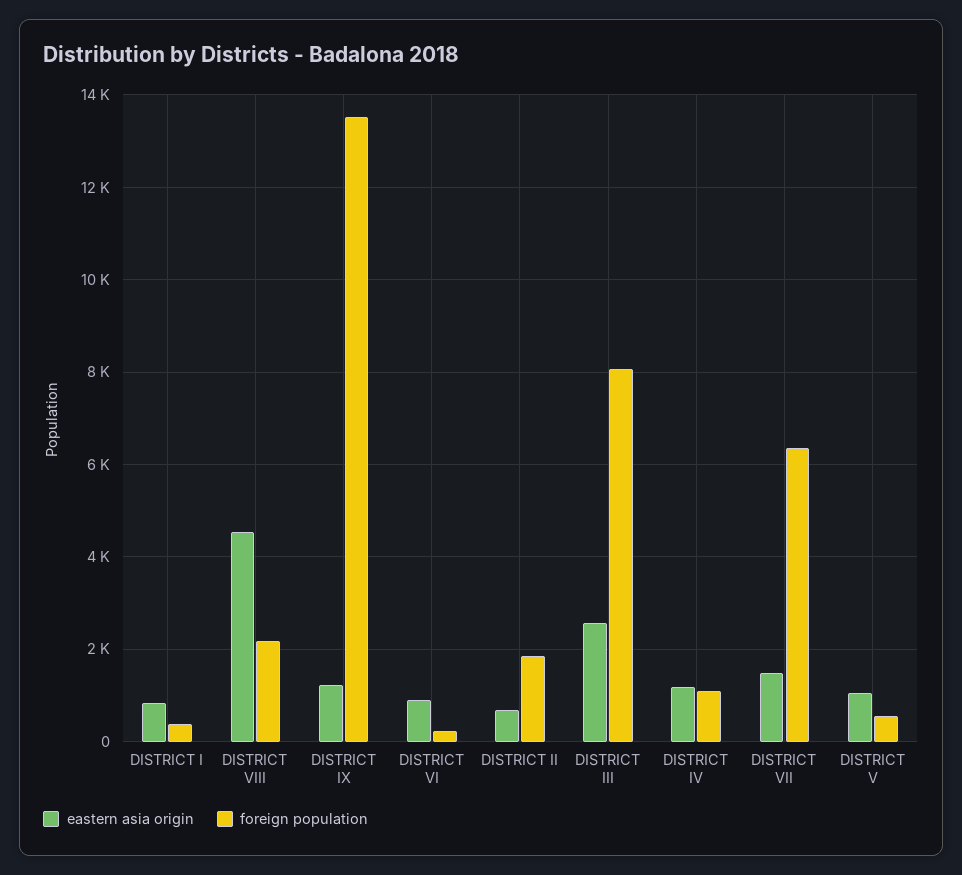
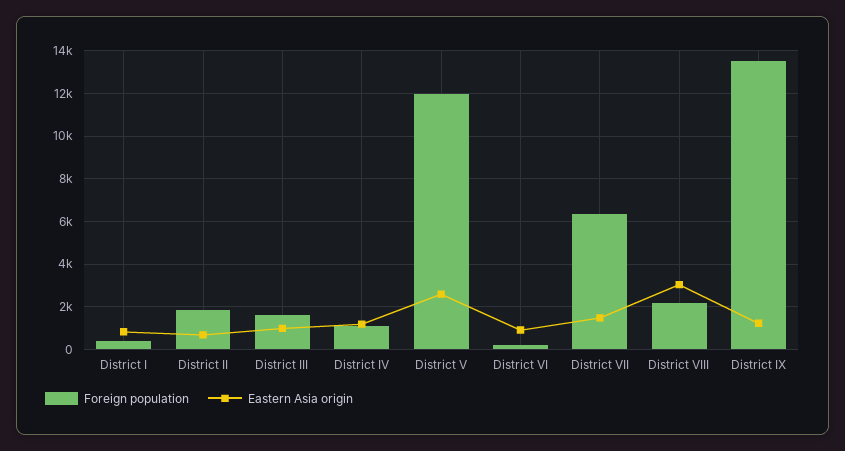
eastern asia origin, DISTRICT VIII: 4600 -> 3000
eastern asia origin, DISTRICT III: 2600 -> 1000
foreign population, DISTRICT III: 8000 -> 1500
eastern asia origin, DISTRICT V: 1000 -> 2500
foreign population, DISTRICT V: 600 -> 12000

